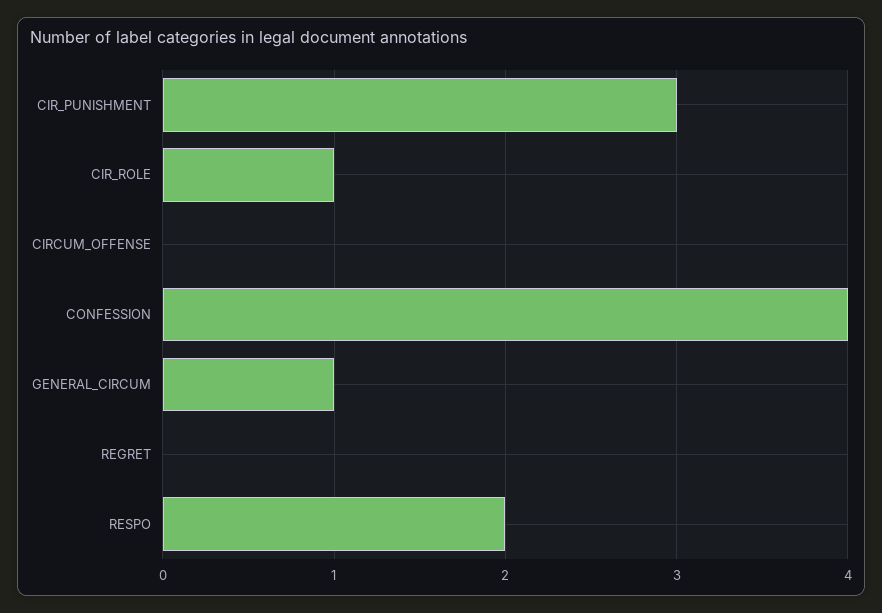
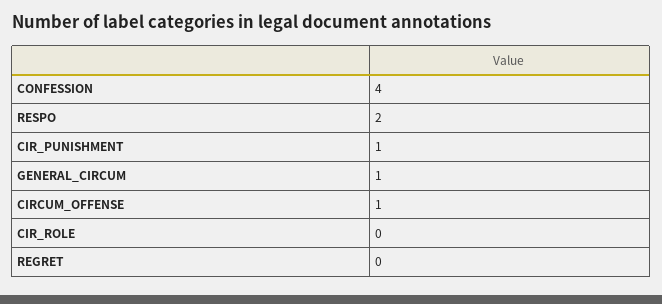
CIR_PUNISHMENT: 3 -> 1
CIR_ROLE: 1 -> 0
CIRCUM_OFFENSE: 0 -> 1

